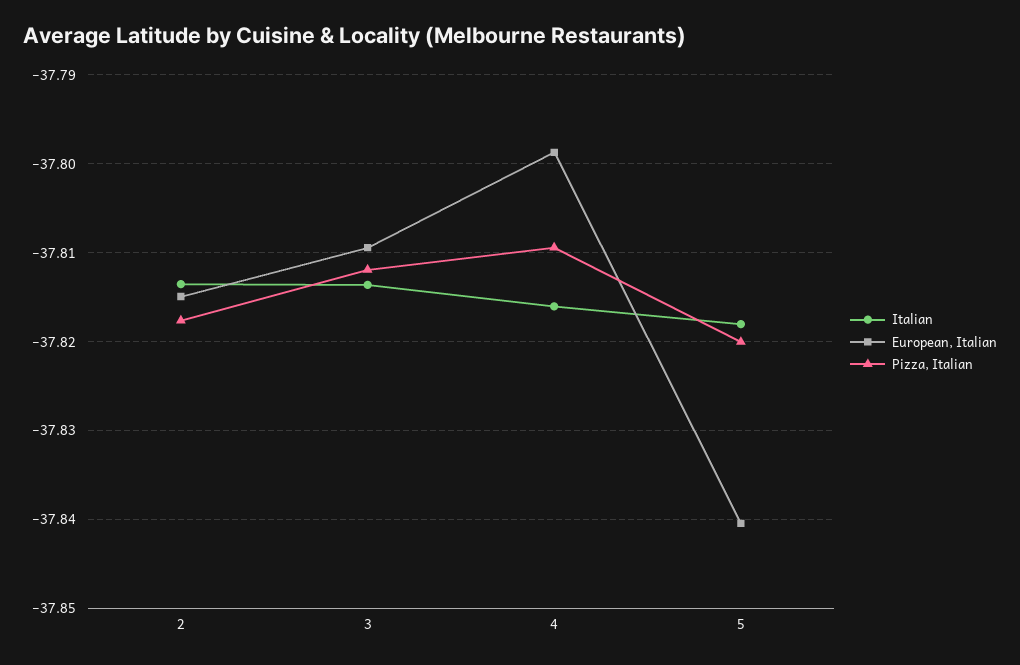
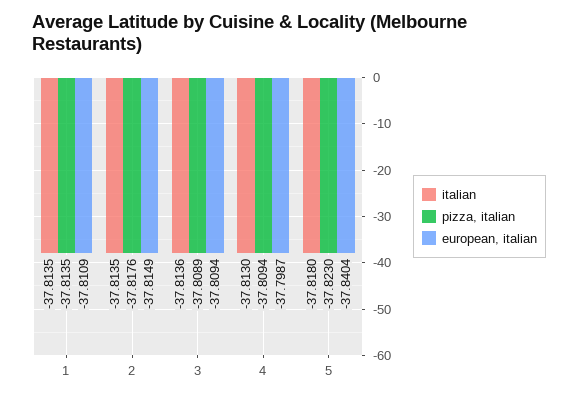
Pizza, Italian, 3: -37.812 -> -37.8089
Italian, 4: -37.816 -> -37.813
Pizza, Italian, 5: -37.82 -> -37.823
Italian, 1: none -> -37.8135
Pizza, Italian, 1: none -> -37.8135
European, Italian, 1: none -> -37.8109

